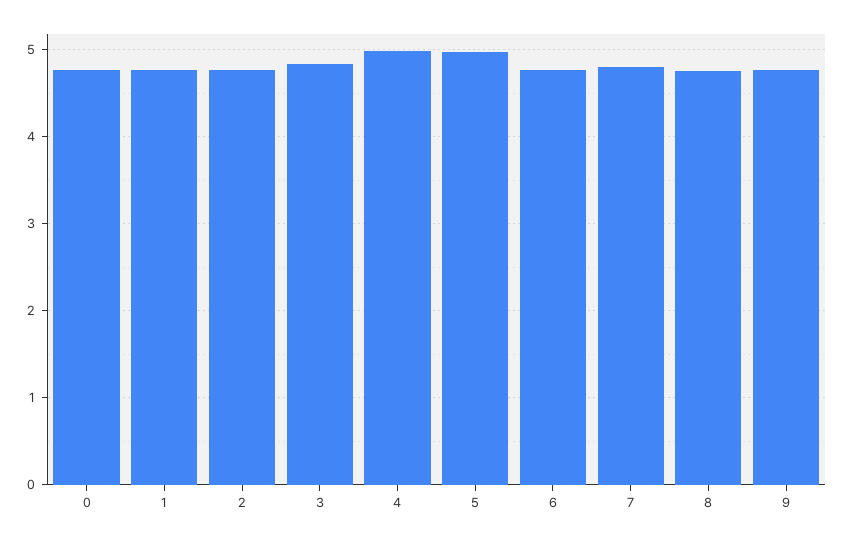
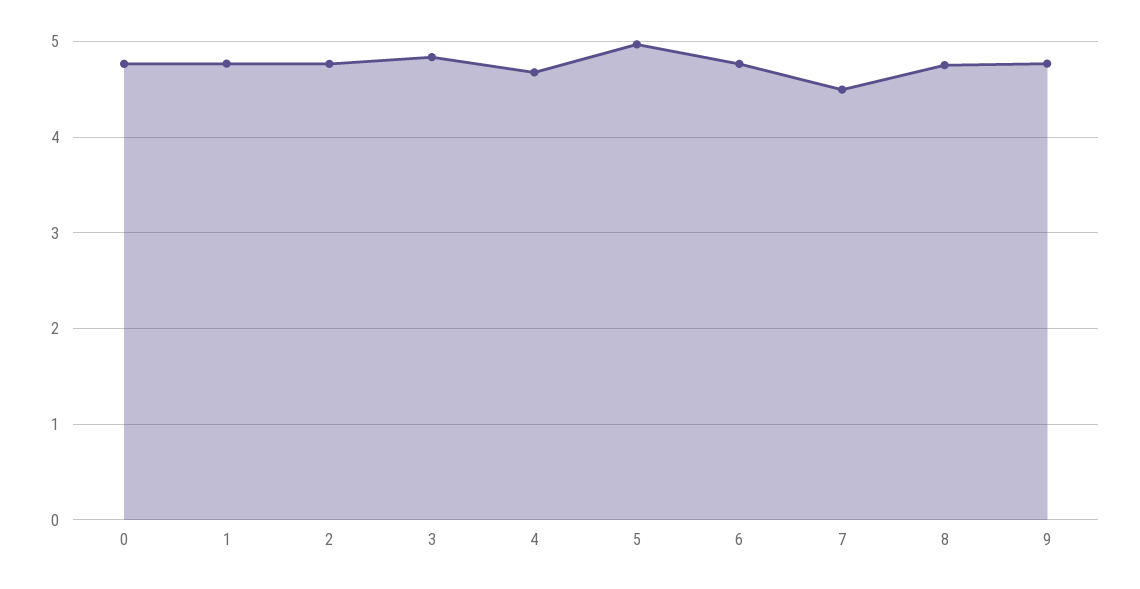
4: 5 -> 4.7
7: 4.8 -> 4.5

